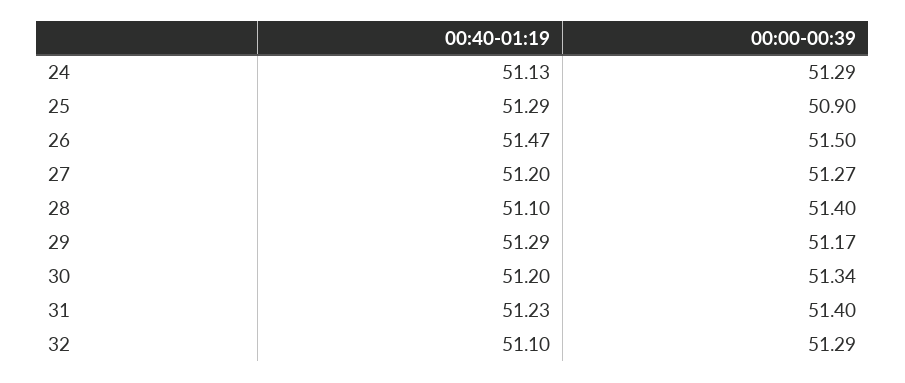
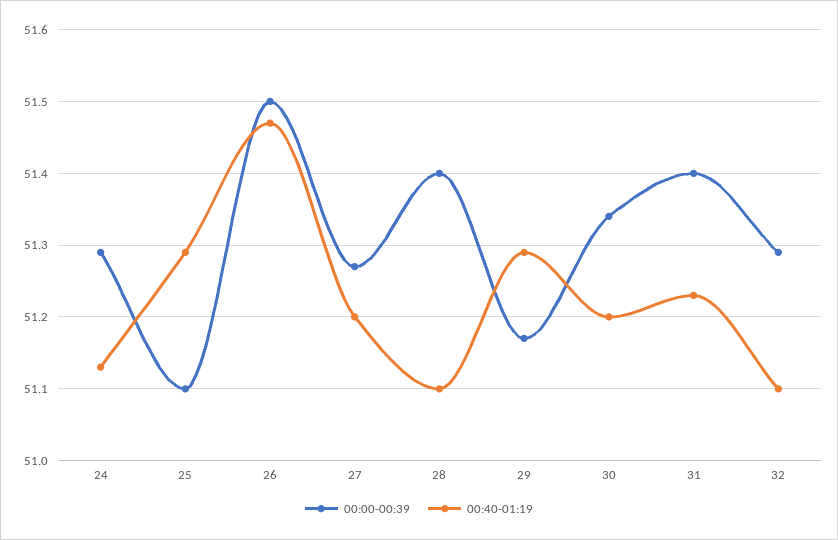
00:00-00:39, 25: 50.9 -> 51.1

